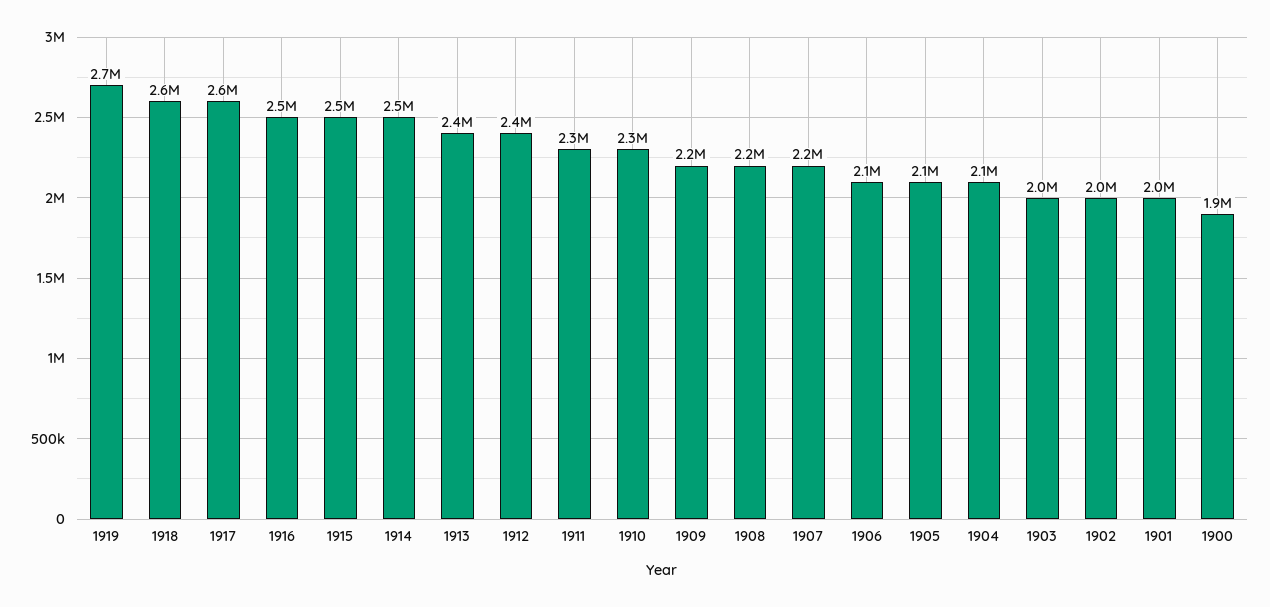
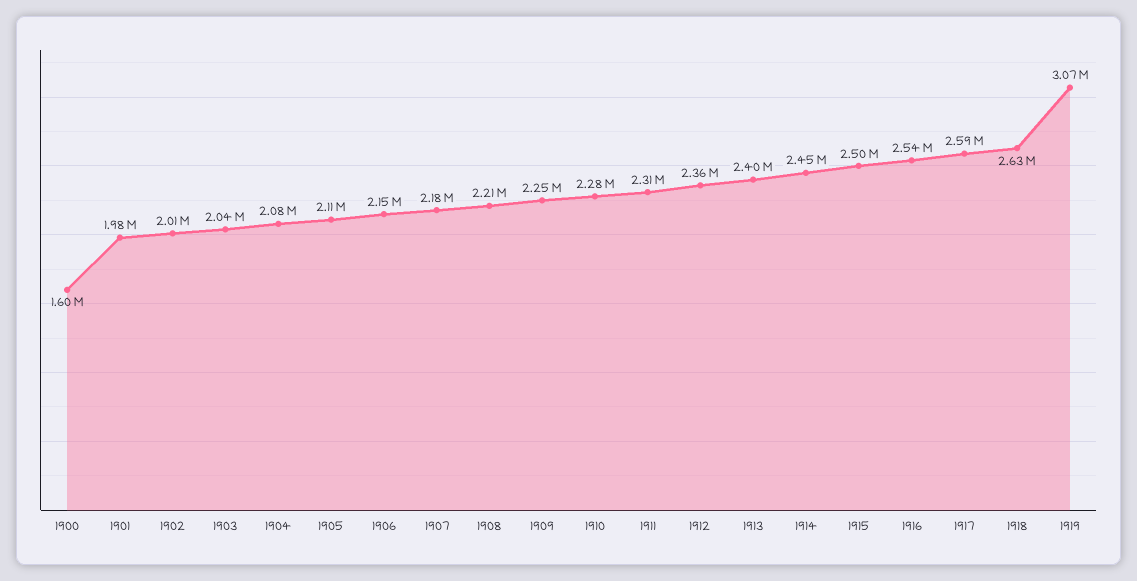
1919: 2700000 -> 3070000
1900: 1900000 -> 1600000

